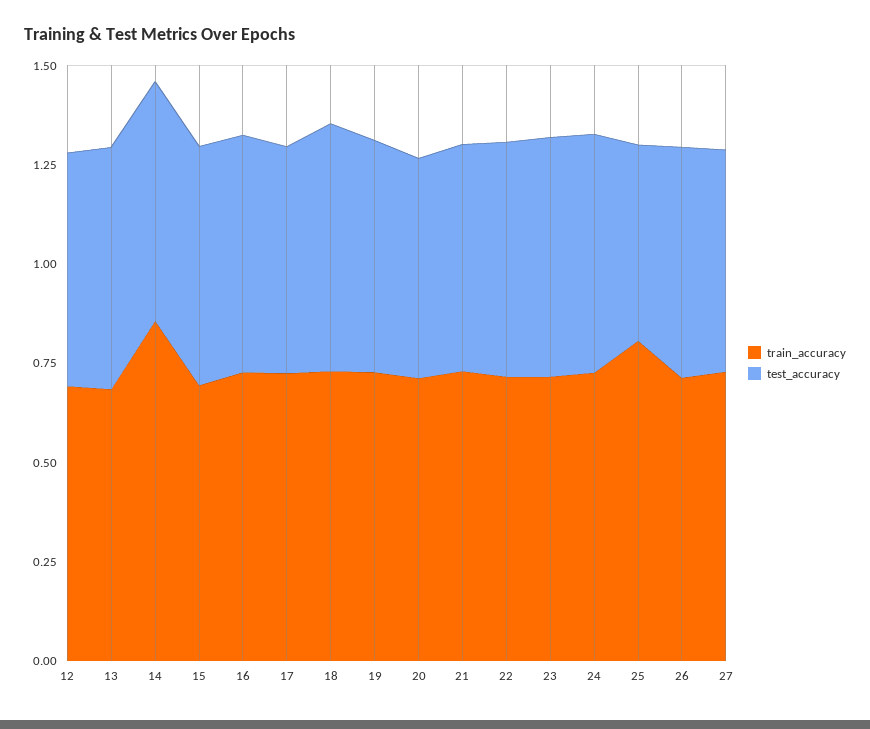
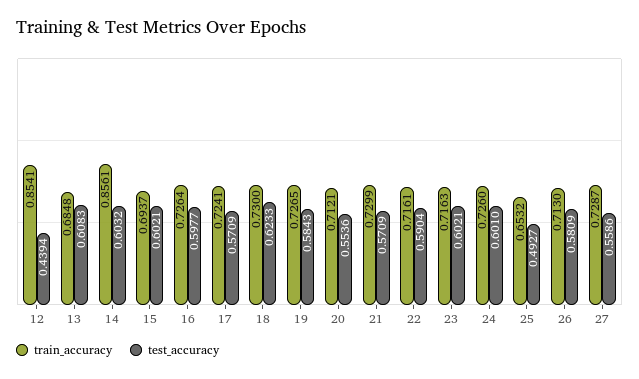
train_accuracy, 12: 0.7 -> 0.8541
test_accuracy, 12: 0.6 -> 0.4394
train_accuracy, 25: 0.8 -> 0.6532

